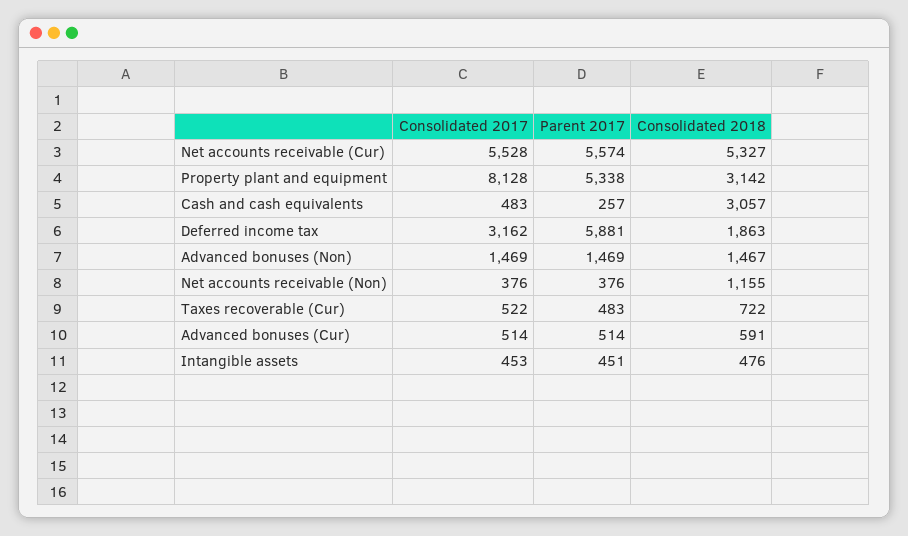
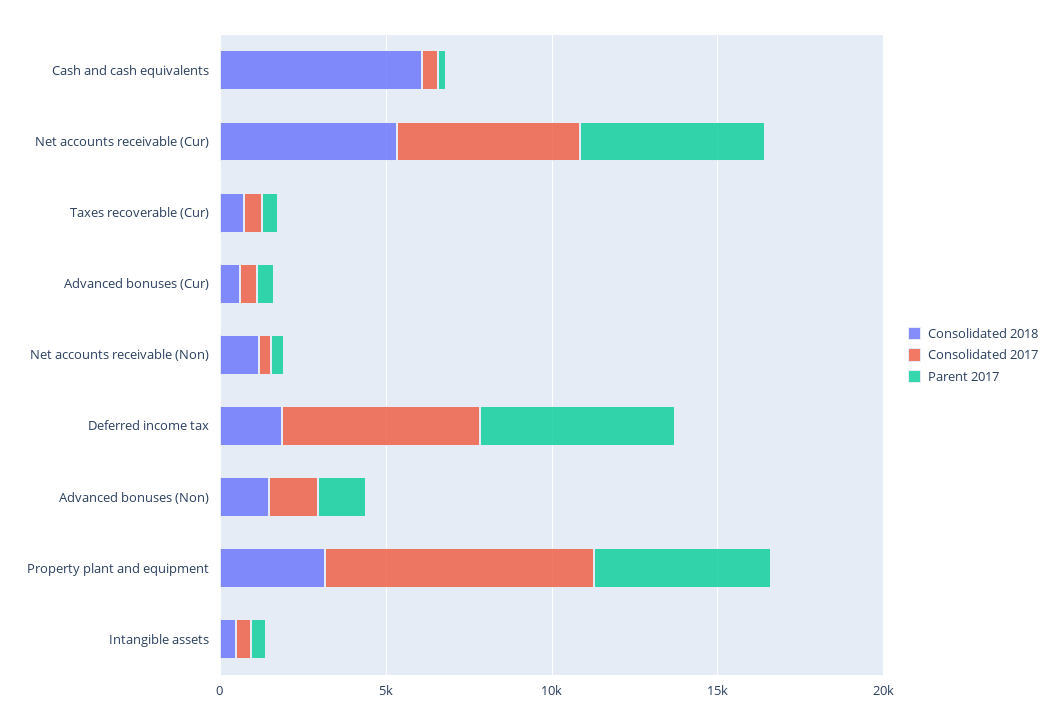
Consolidated 2018, Cash and cash equivalents: 3057 -> 6000
Consolidated 2017, Deferred income tax: 3162 -> 6000

